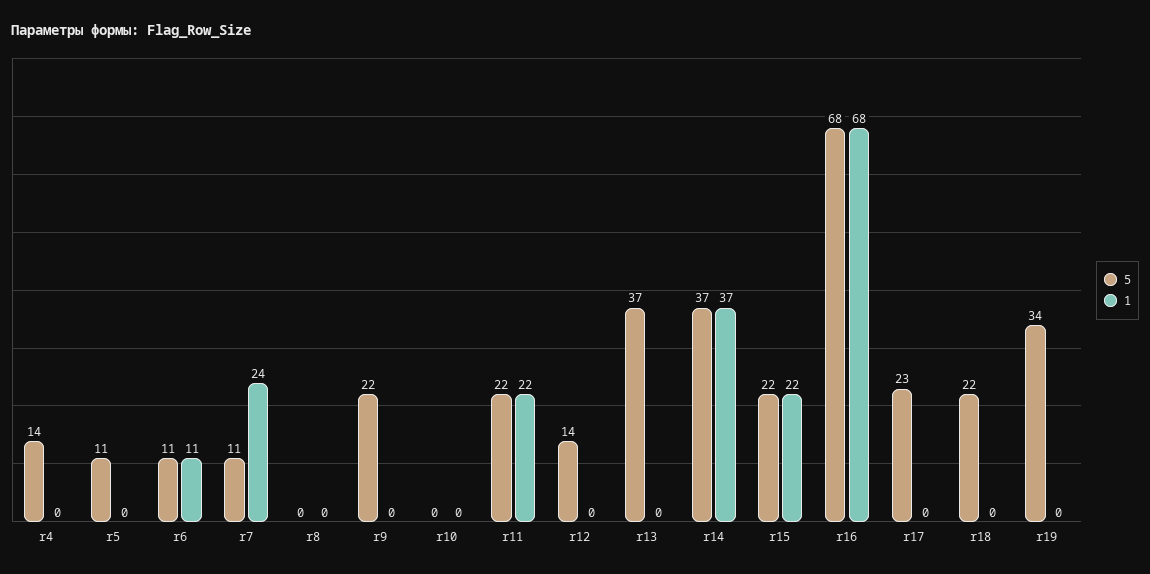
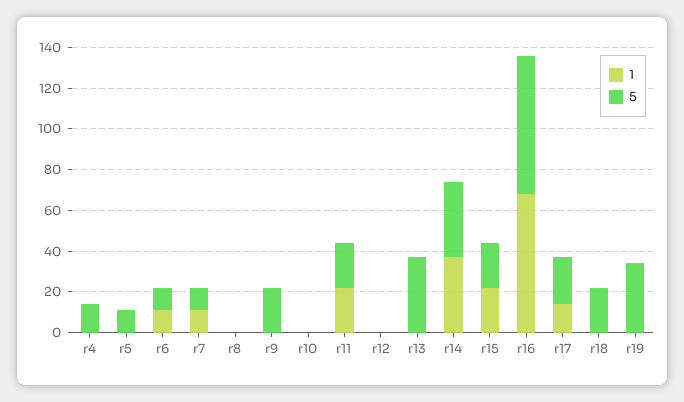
1, r7: 24 -> 10
5, r12: 14 -> 0
1, r17: 0 -> 15

